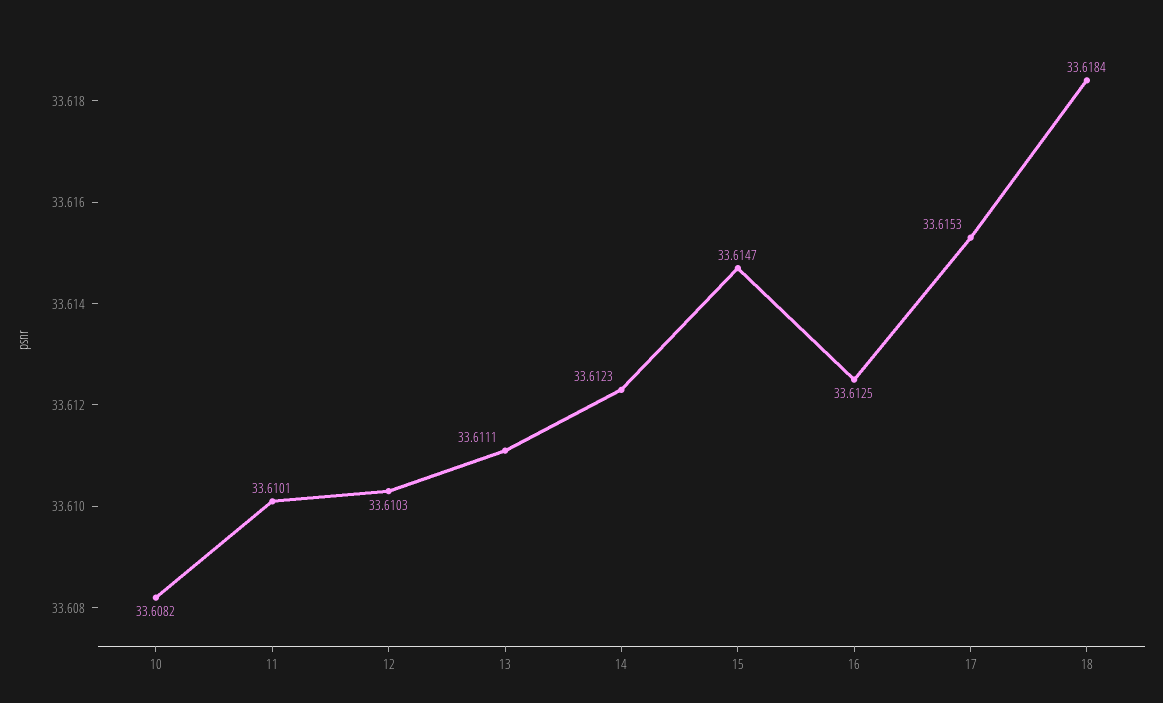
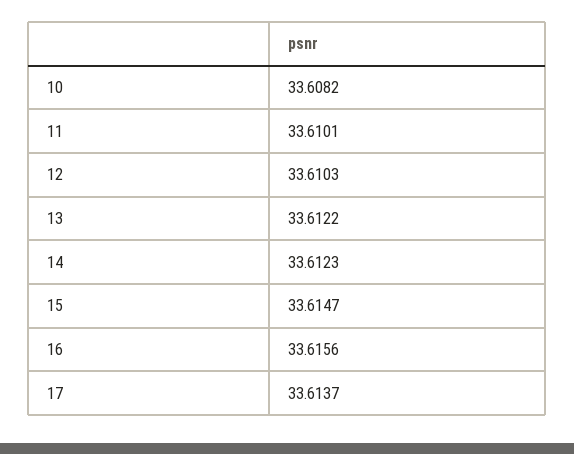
13: 33.6111 -> 33.6122
16: 33.6125 -> 33.6156
17: 33.6153 -> 33.6137
18: 33.6184 -> none

